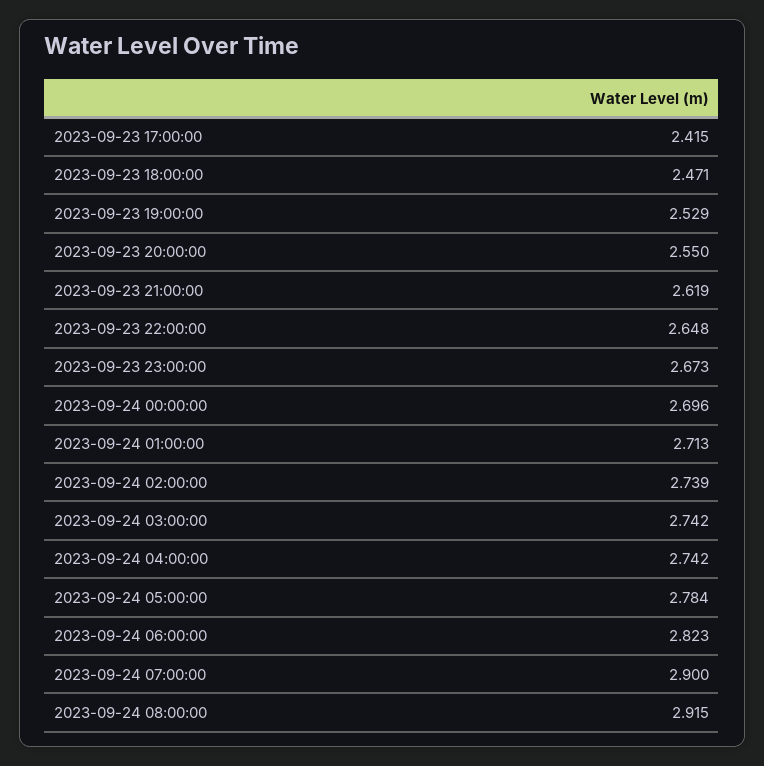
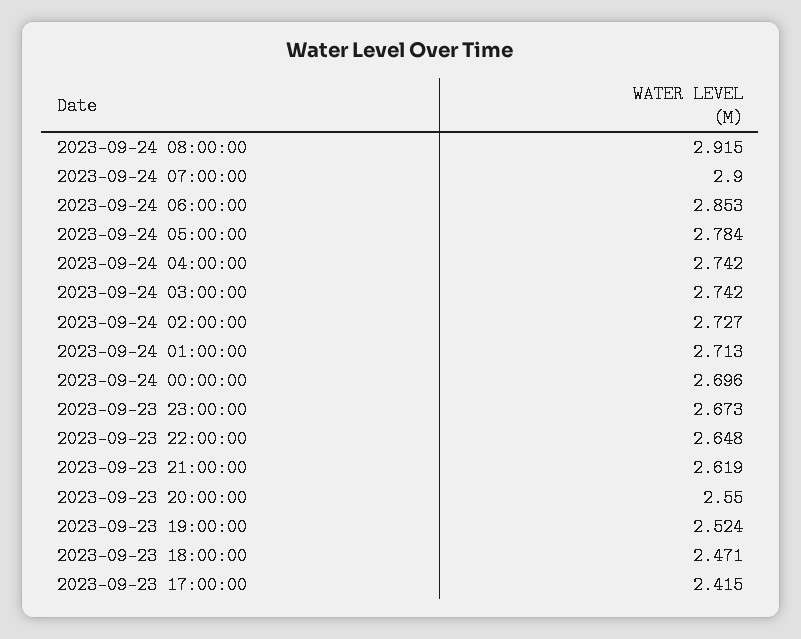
2023-09-23 19:00:00: 2.529 -> 2.524
2023-09-24 02:00:00: 2.739 -> 2.727
2023-09-24 06:00:00: 2.823 -> 2.853

